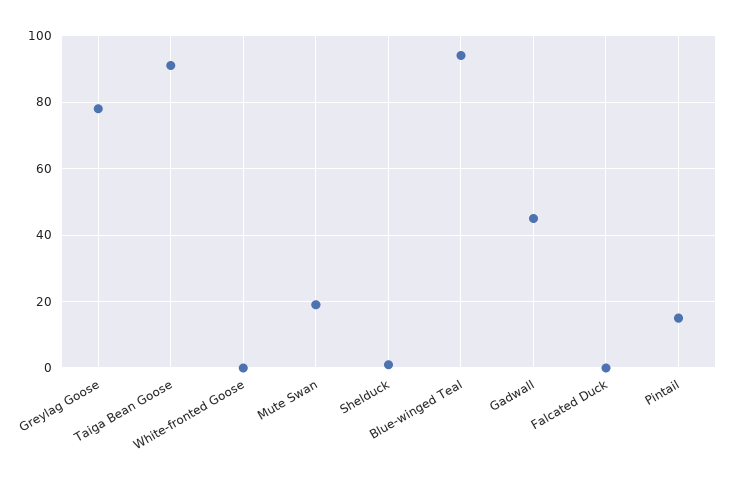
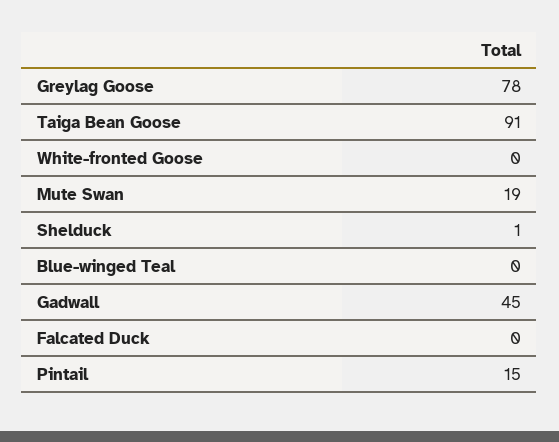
Blue-winged Teal: 95 -> 0

